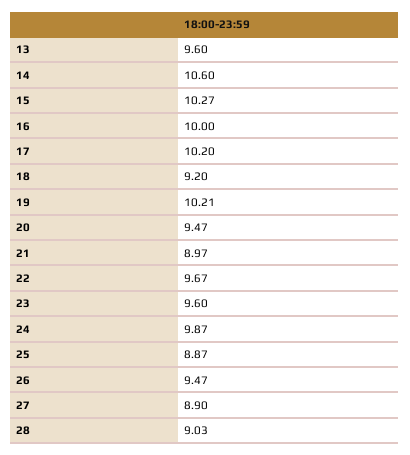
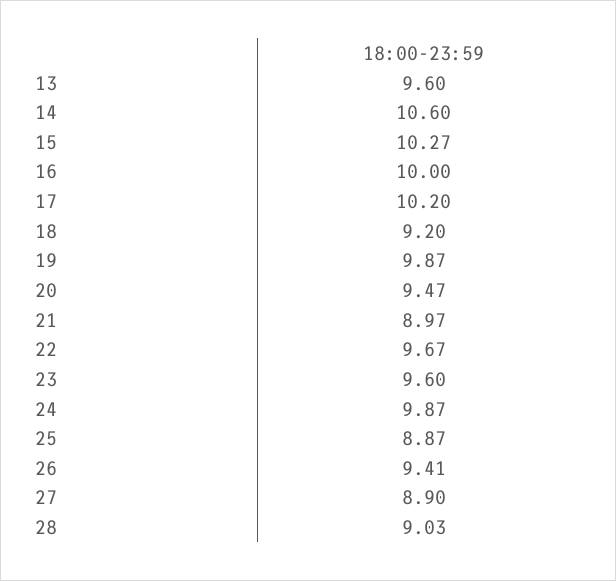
19: 10.21 -> 9.87
26: 9.47 -> 9.41

